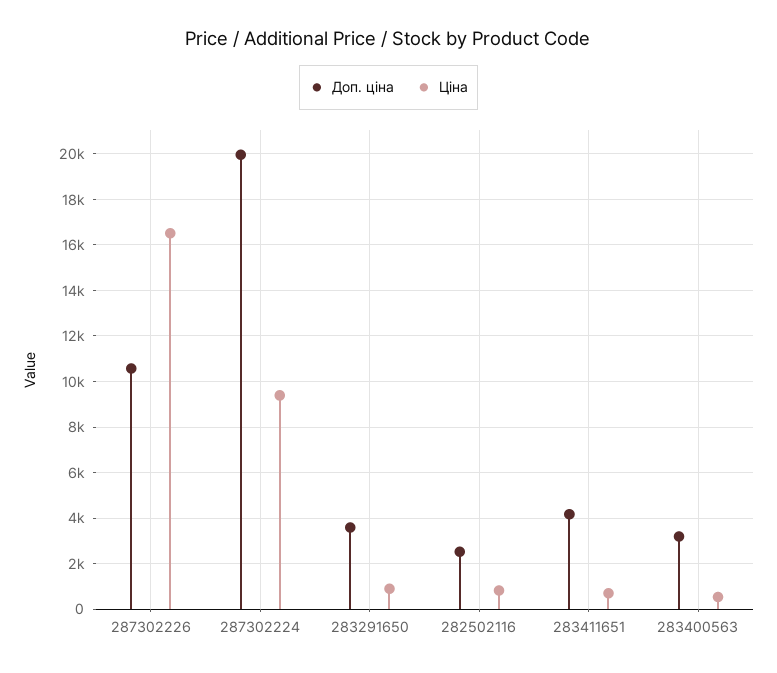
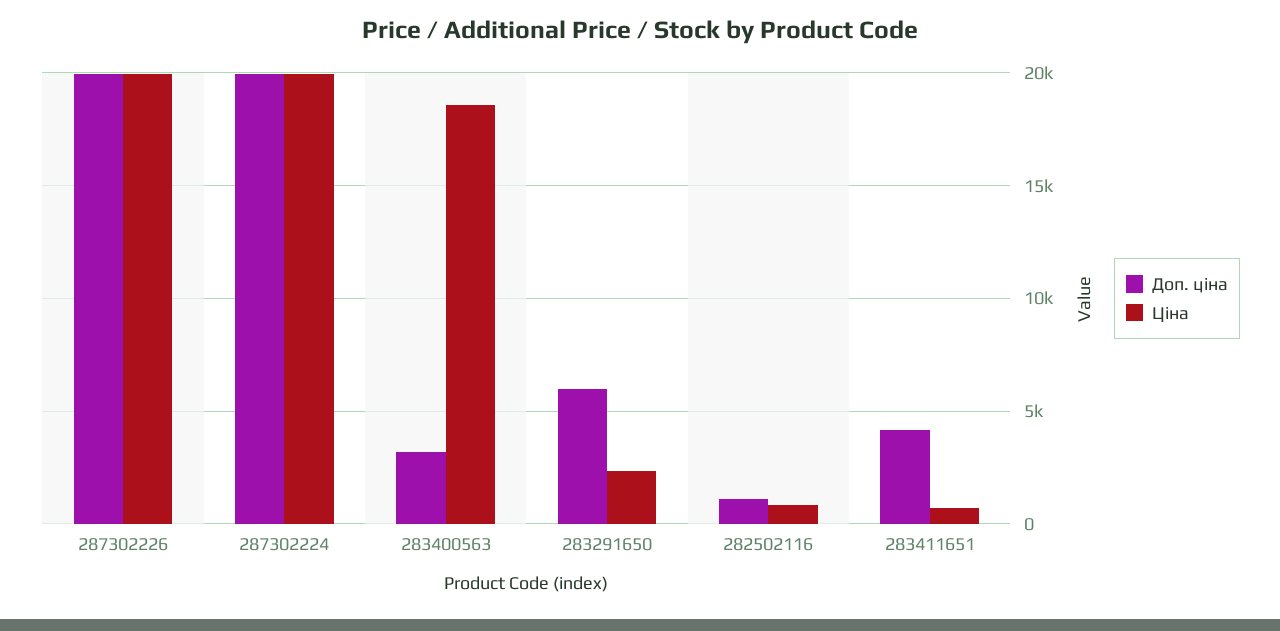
Доп. ціна, 287302226: 10500 -> 20000
Ціна, 287302226: 16500 -> 20000
Ціна, 287302224: 9500 -> 20000
Доп. ціна, 283291650: 3500 -> 6000
Ціна, 283291650: 1000 -> 2500
Доп. ціна, 282502116: 2500 -> 1000
Ціна, 283400563: 500 -> 18500

